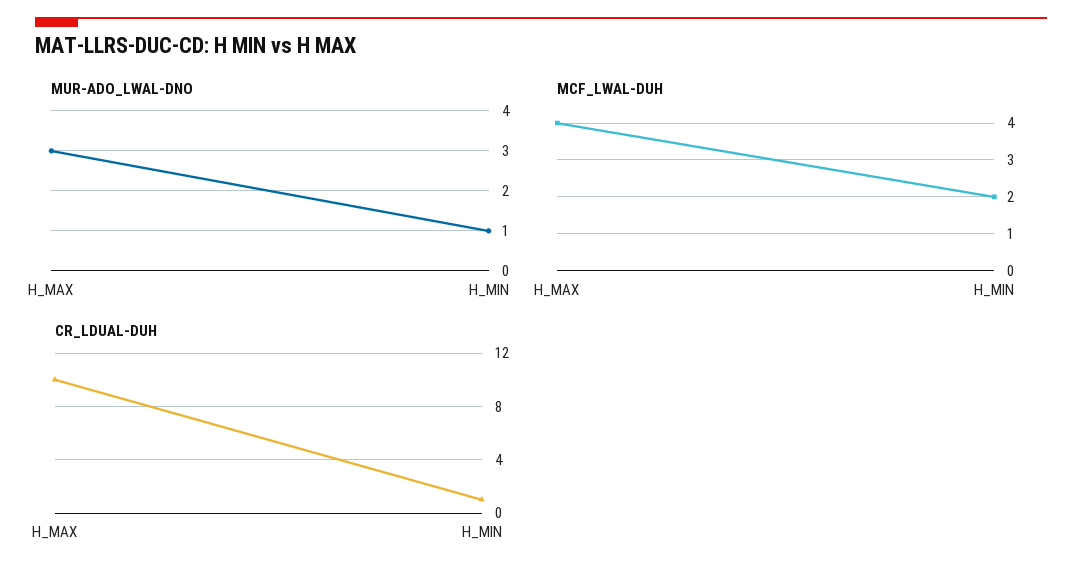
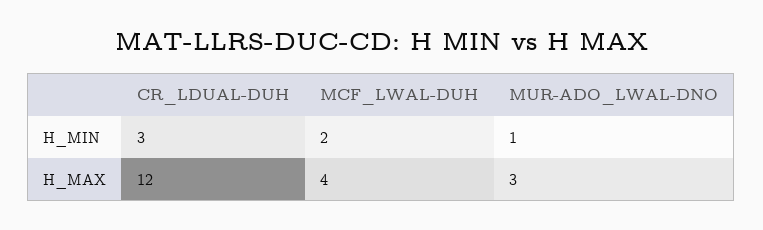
CR_LDUAL-DUH, H_MAX: 10 -> 12
CR_LDUAL-DUH, H_MIN: 1 -> 3

